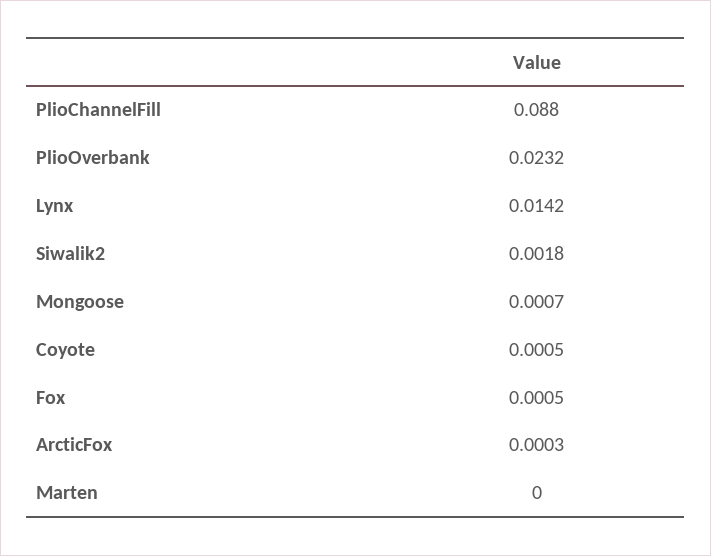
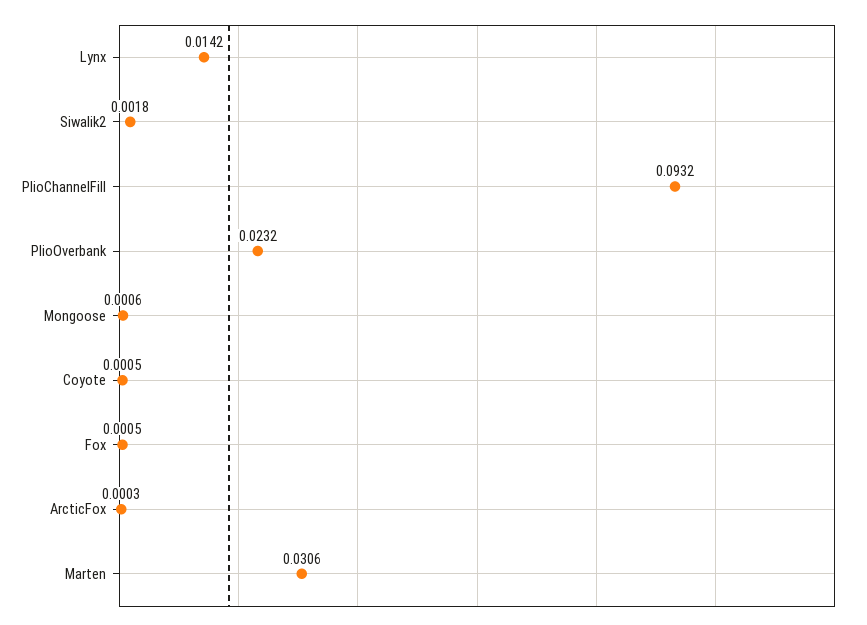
PlioChannelFill: 0.088 -> 0.0932
Mongoose: 0.0007 -> 0.0006
Marten: 0 -> 0.0306

